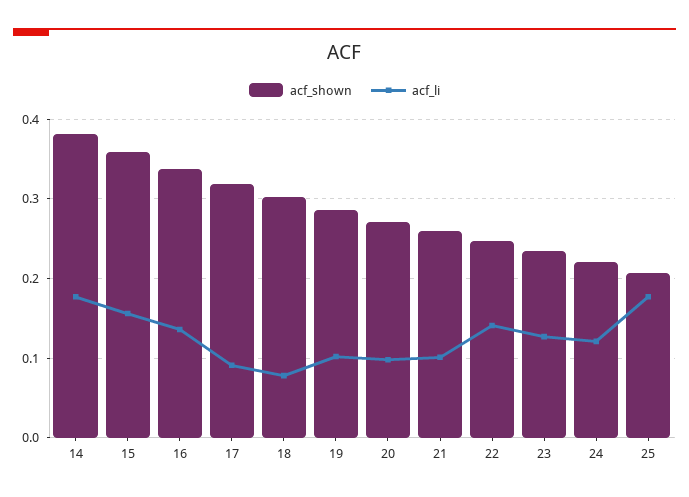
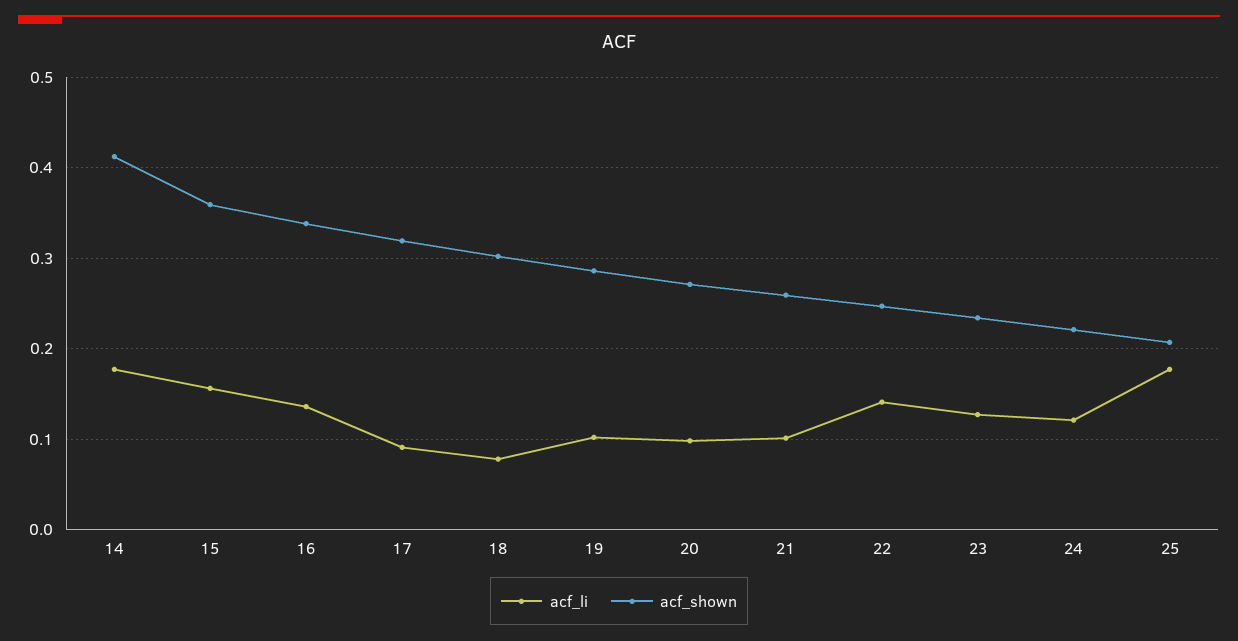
acf_shown, 14: 0.38 -> 0.41

